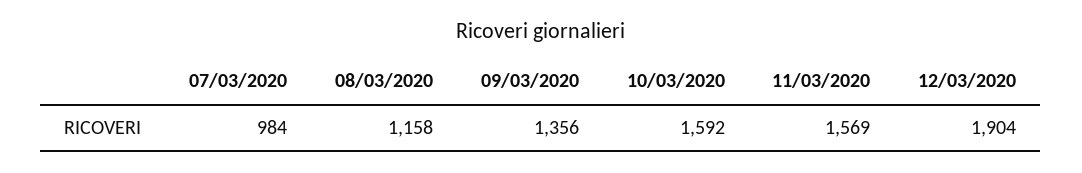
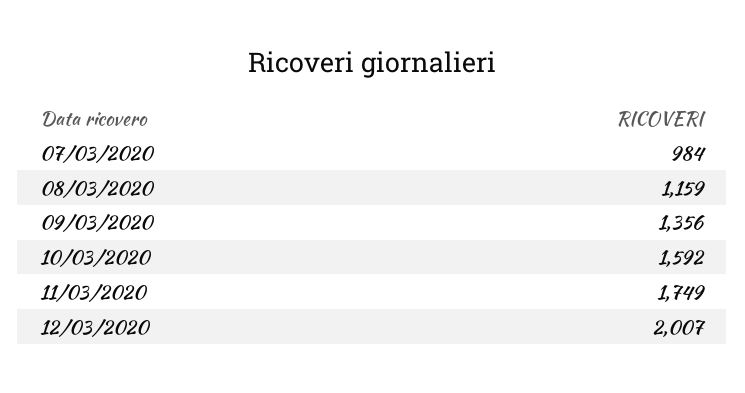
08/03/2020: 1158 -> 1159
11/03/2020: 1569 -> 1749
12/03/2020: 1904 -> 2007

